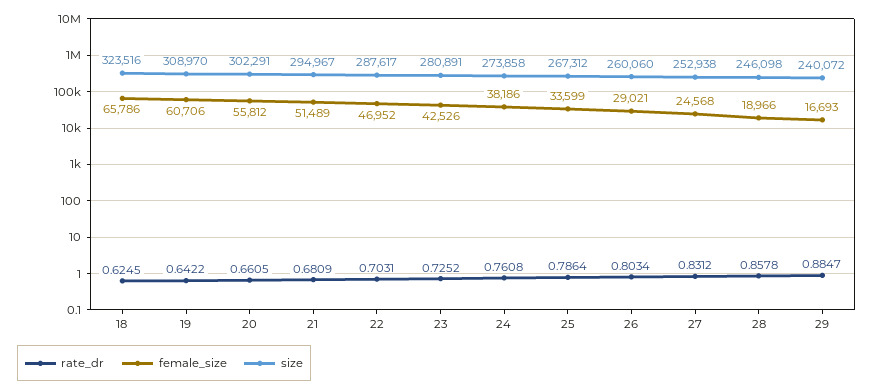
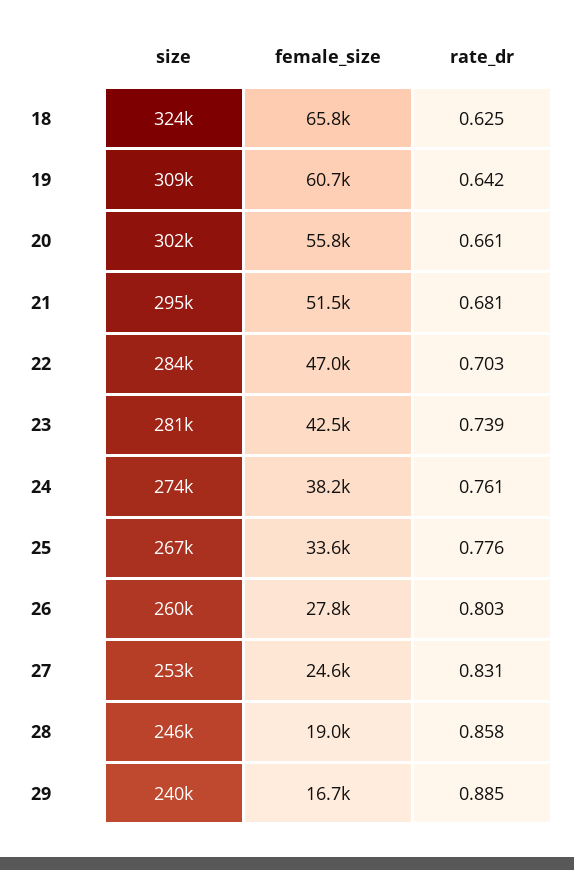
size, 22: 287617 -> 284000
rate_dr, 23: 0.7252 -> 0.739
rate_dr, 25: 0.7864 -> 0.776
female_size, 26: 29021 -> 27800

